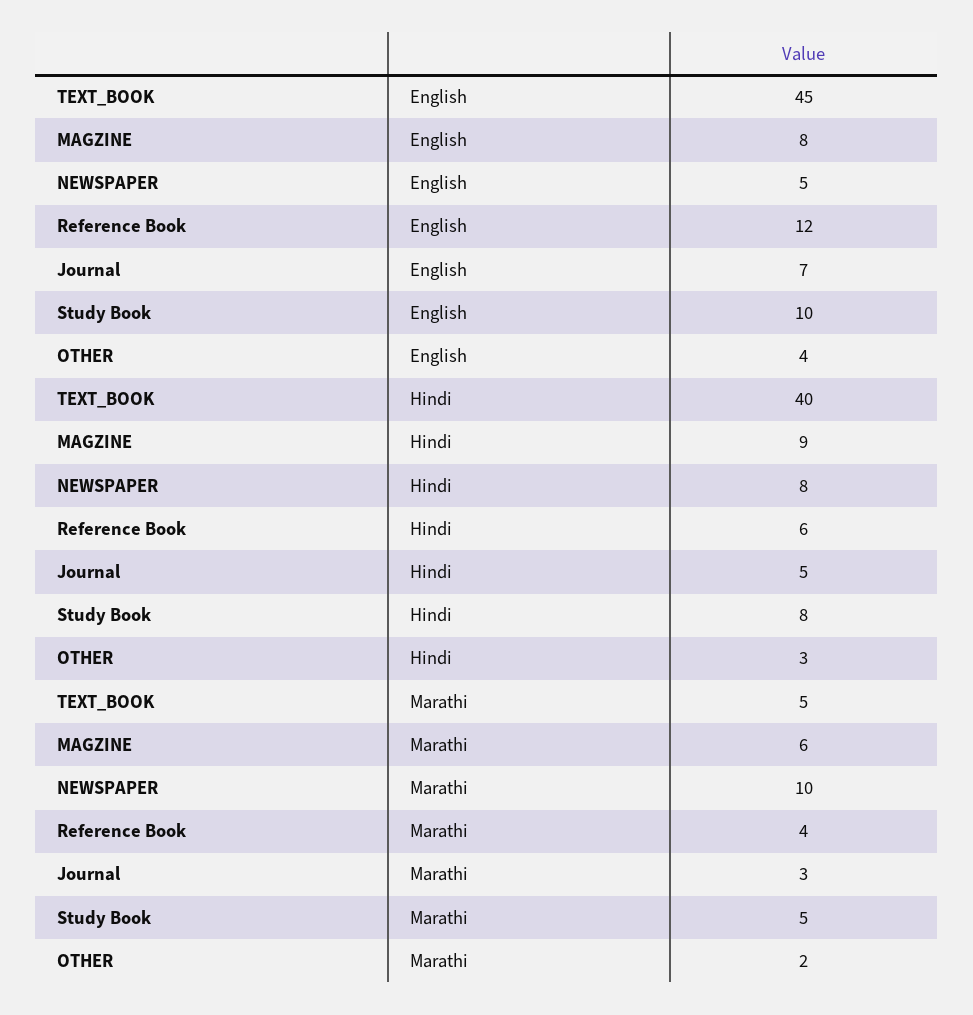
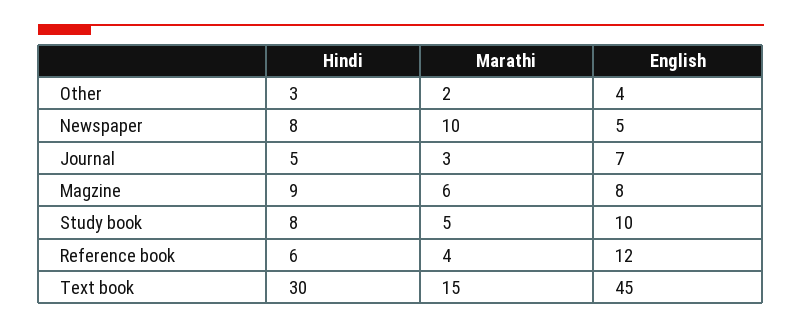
TEXT_BOOK, Hindi: 40 -> 30
TEXT_BOOK, Marathi: 5 -> 15

